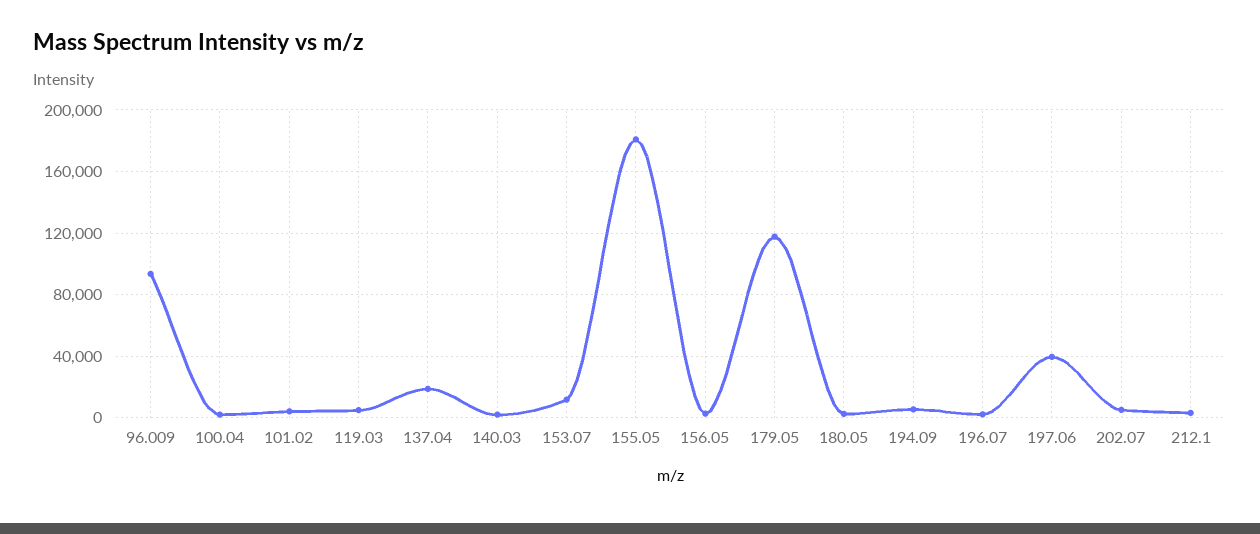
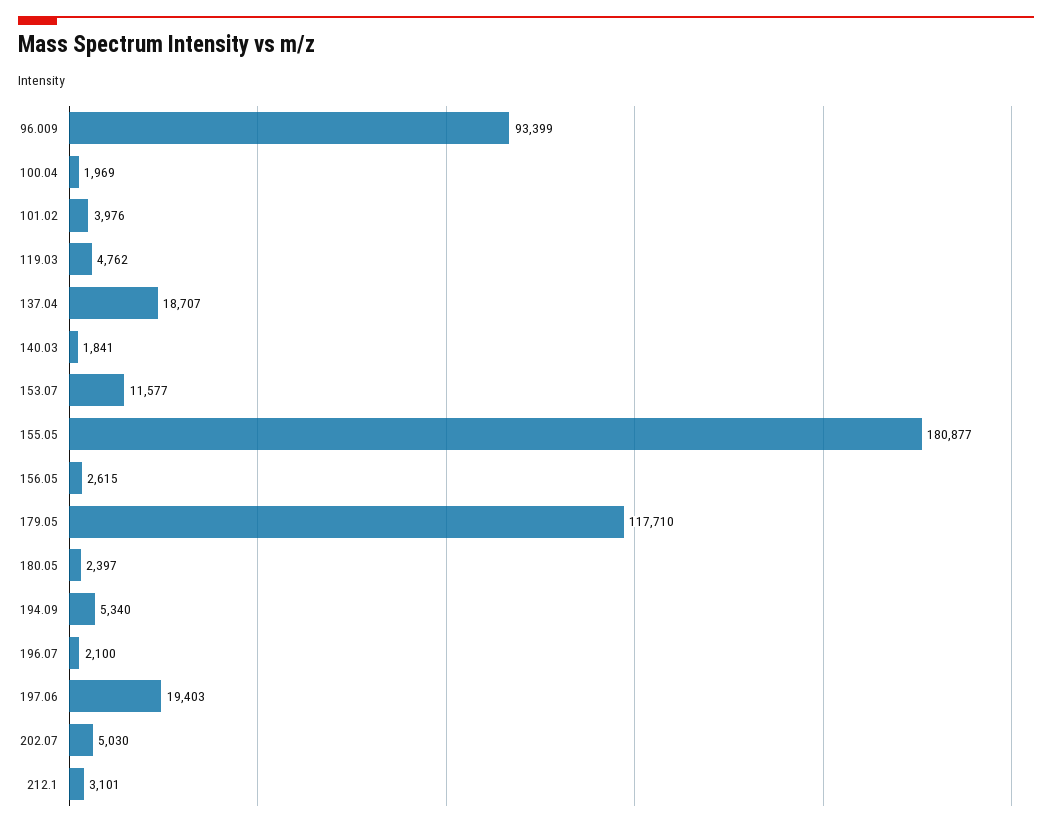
197.06: 40000 -> 19403

